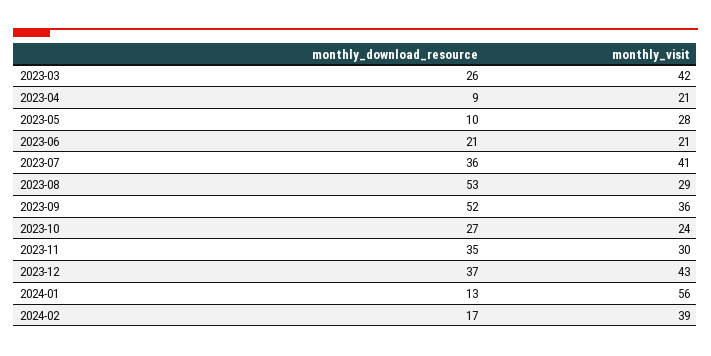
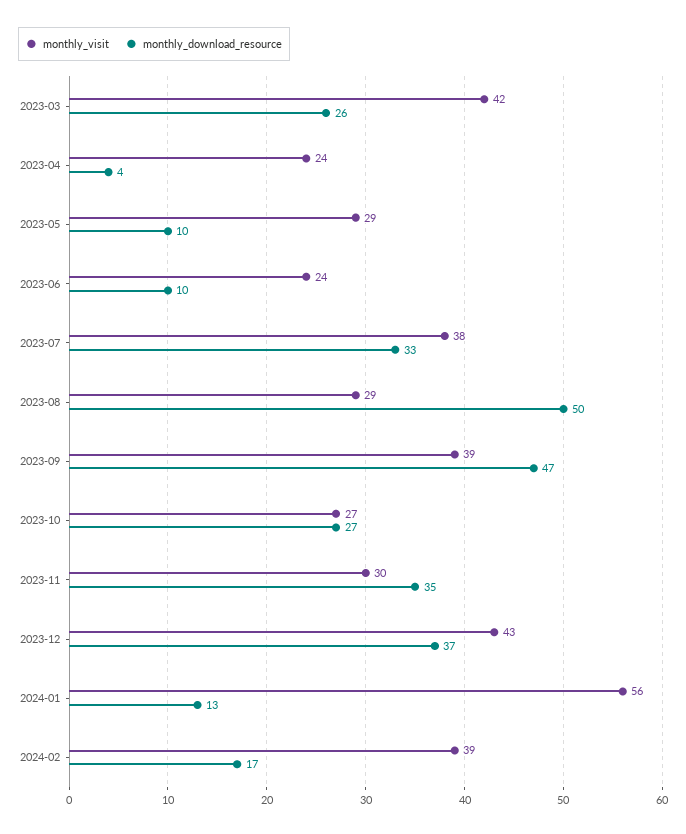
monthly_download_resource, 2023-04: 9 -> 4
monthly_visit, 2023-04: 21 -> 24
monthly_visit, 2023-05: 28 -> 29
monthly_download_resource, 2023-06: 21 -> 10
monthly_visit, 2023-06: 21 -> 24
monthly_download_resource, 2023-07: 36 -> 33
monthly_visit, 2023-07: 41 -> 38
monthly_download_resource, 2023-08: 53 -> 50
monthly_download_resource, 2023-09: 52 -> 47
monthly_visit, 2023-09: 36 -> 39
monthly_visit, 2023-10: 24 -> 27

